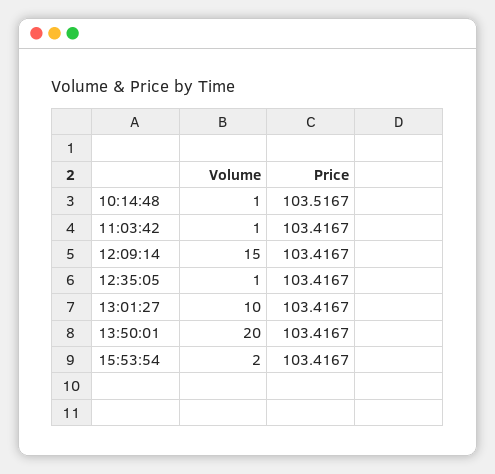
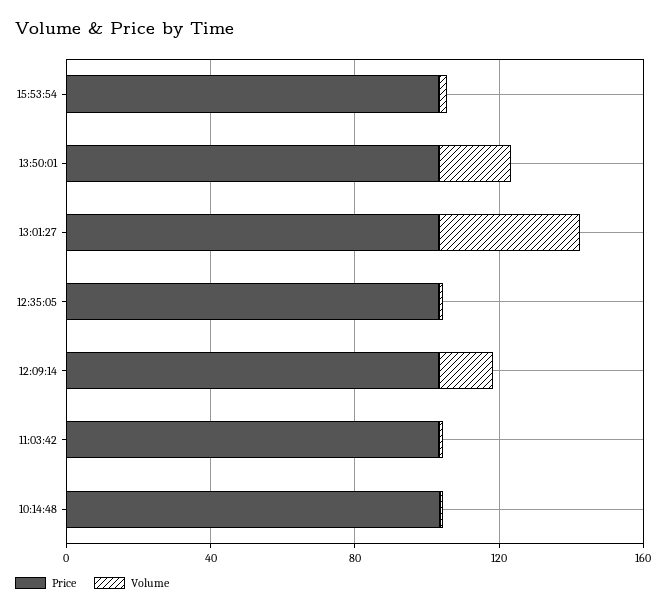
Volume, 13:01:27: 10 -> 40

